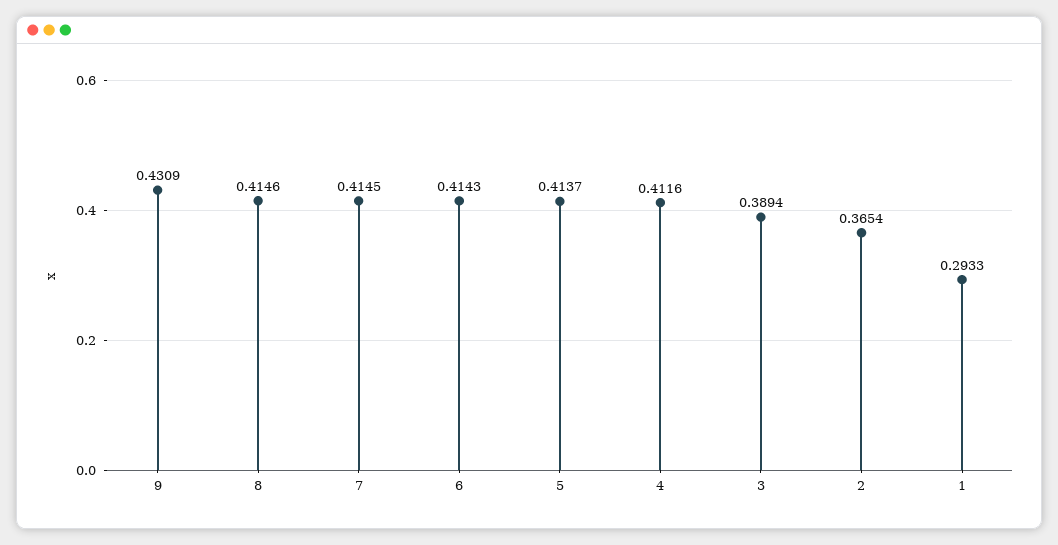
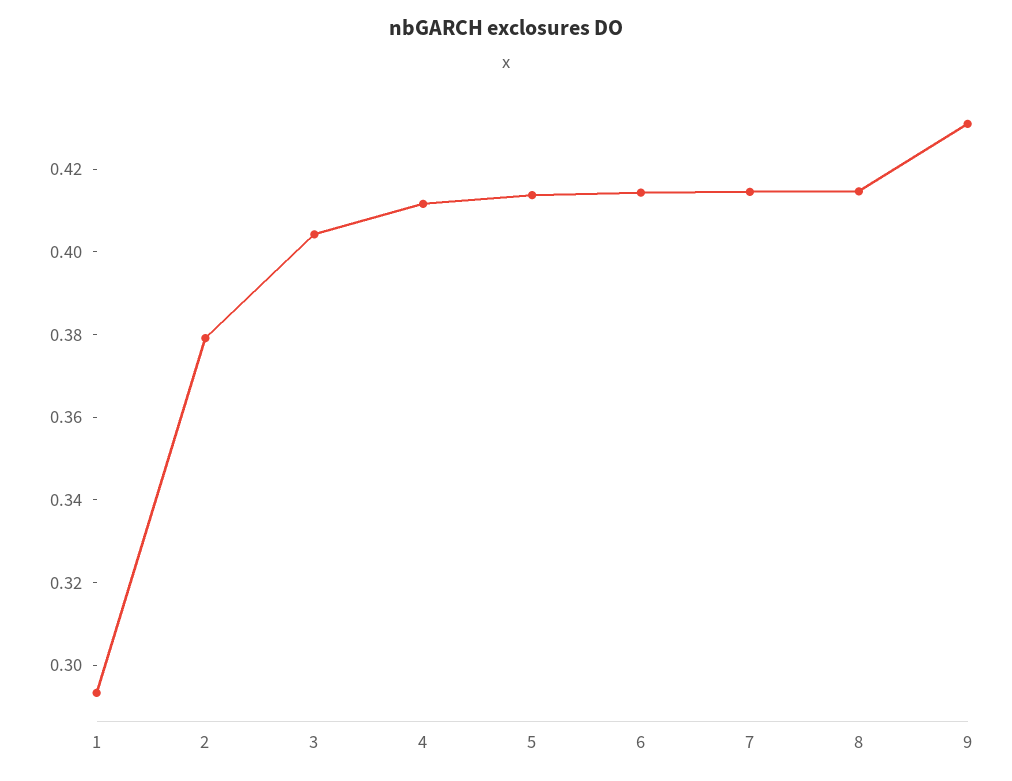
3: 0.3894 -> 0.405
2: 0.3654 -> 0.38

